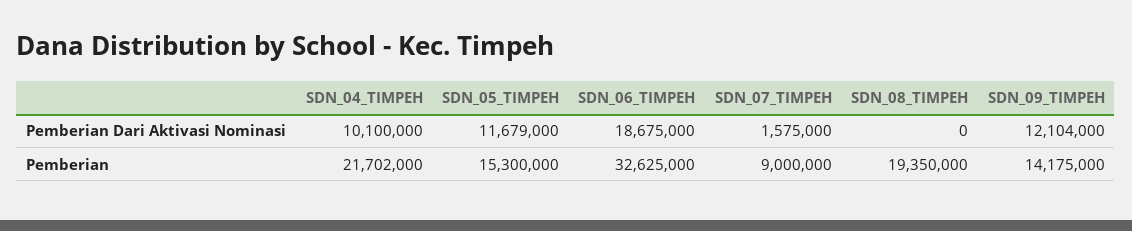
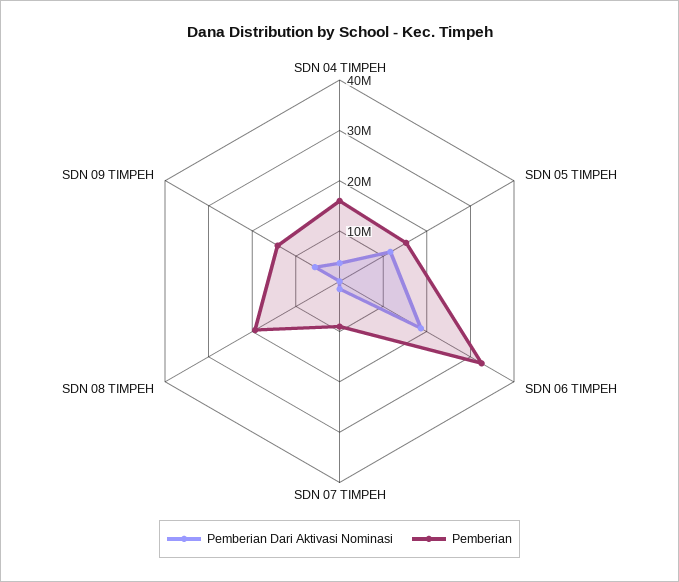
Pemberian Dari Aktivasi Nominasi, SDN_04_TIMPEH: 10100000 -> 4000000
Pemberian Dari Aktivasi Nominasi, SDN_09_TIMPEH: 12104000 -> 6000000
Pemberian, SDN_04_TIMPEH: 21702000 -> 16000000

